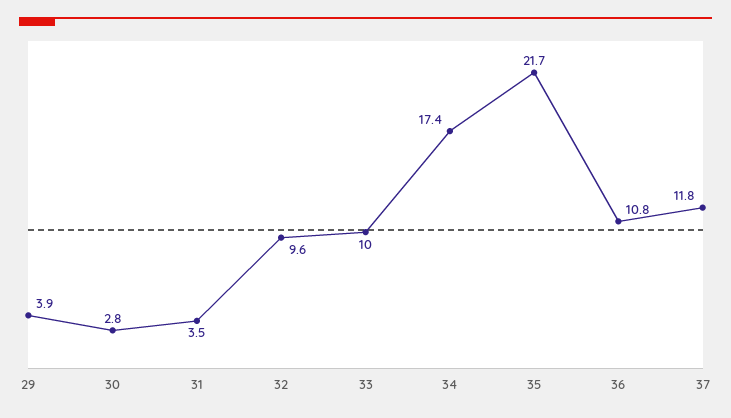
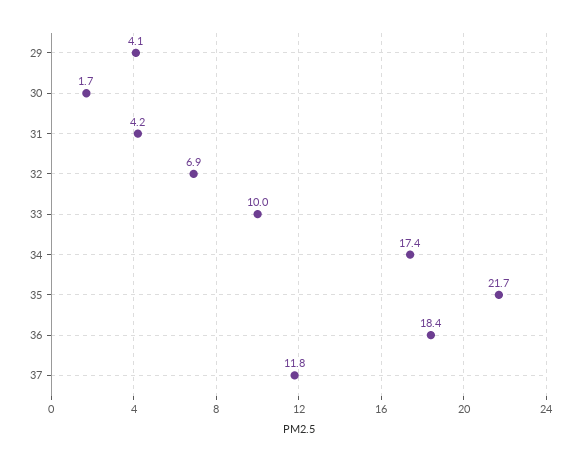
29: 3.9 -> 4.1
30: 2.8 -> 1.7
31: 3.5 -> 4.2
32: 9.6 -> 6.9
36: 10.8 -> 18.4

